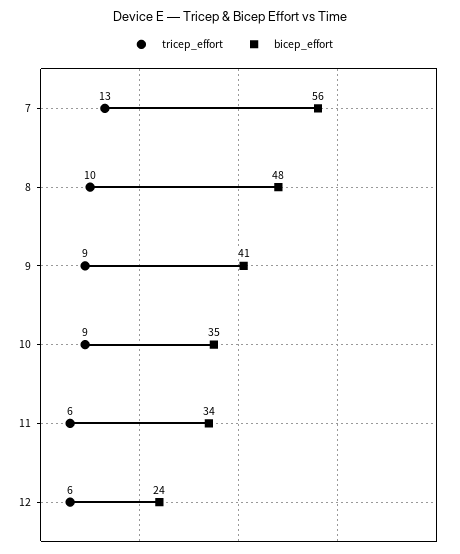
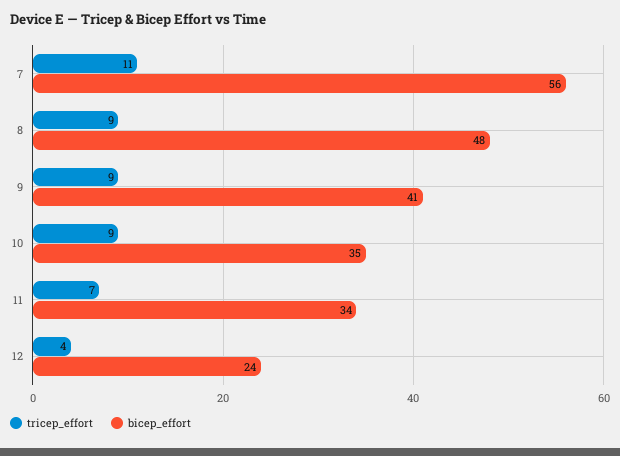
tricep_effort, 7: 13 -> 11
tricep_effort, 8: 10 -> 9
tricep_effort, 11: 6 -> 7
tricep_effort, 12: 6 -> 4

